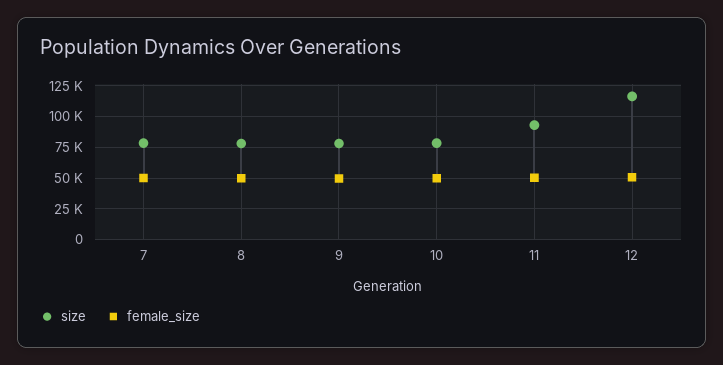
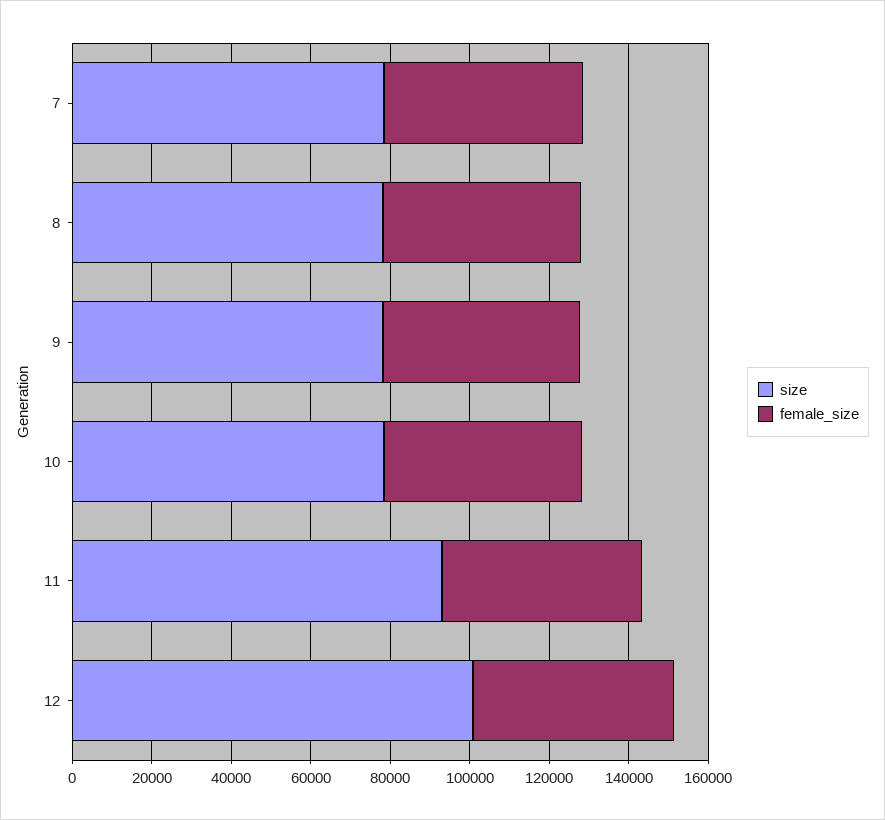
size, 12: 115000 -> 100000

